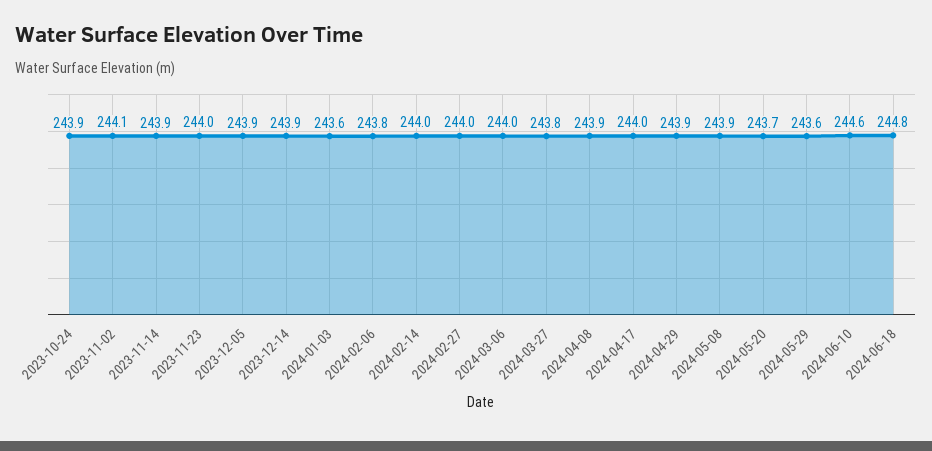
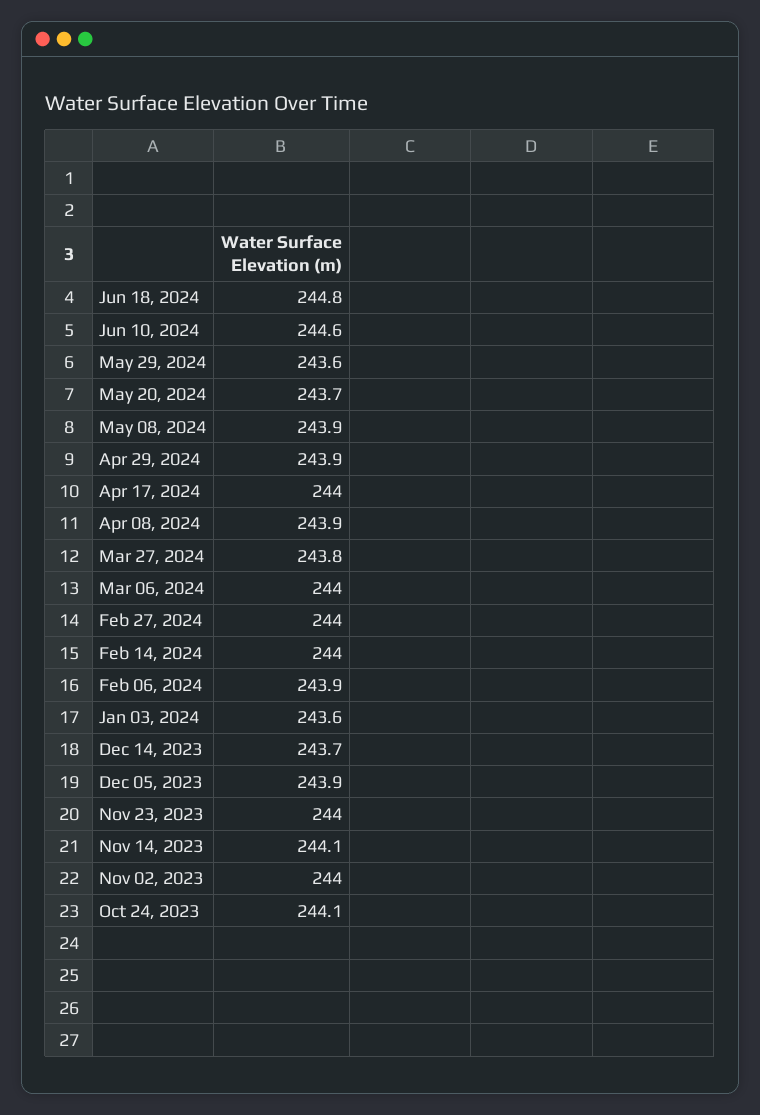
2023-10-24: 243.9 -> 244.1
2023-11-02: 244.1 -> 244
2023-11-14: 243.9 -> 244.1
2023-12-14: 243.9 -> 243.7
2024-02-06: 243.8 -> 243.9

